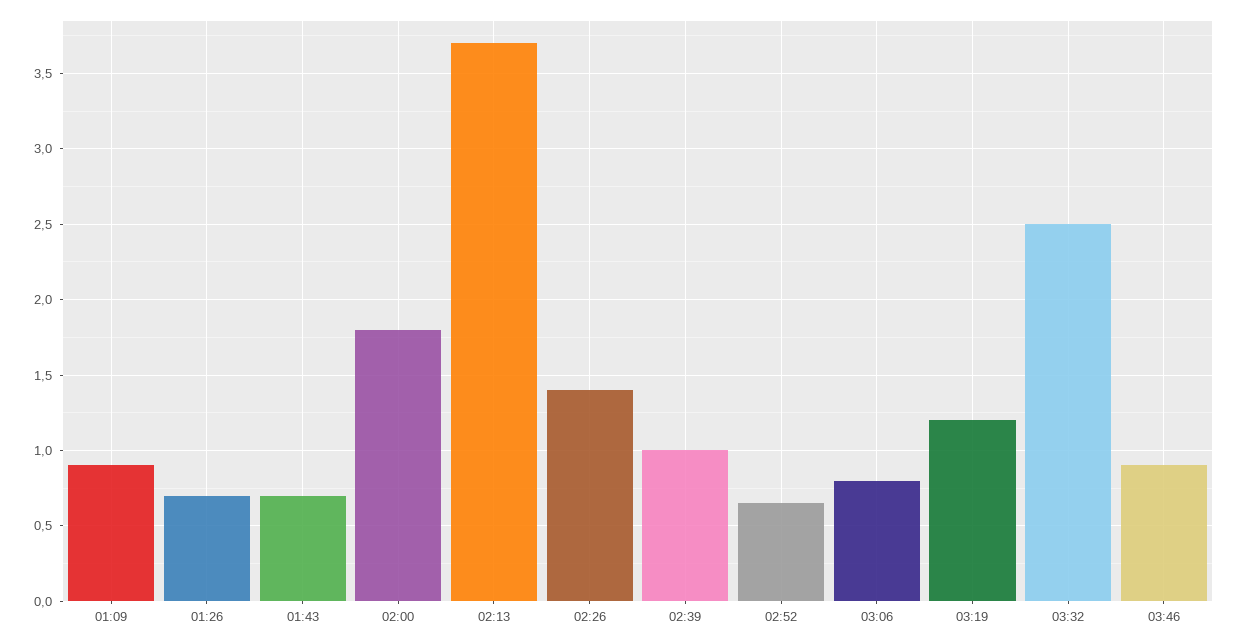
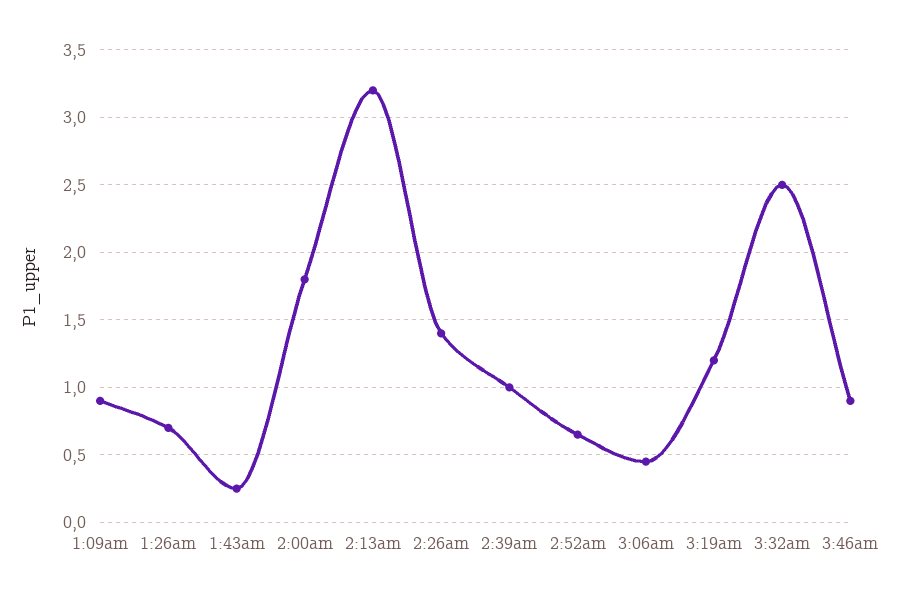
01:43: 0.7 -> 0.25
02:13: 3.7 -> 3.2
03:06: 0.8 -> 0.45

